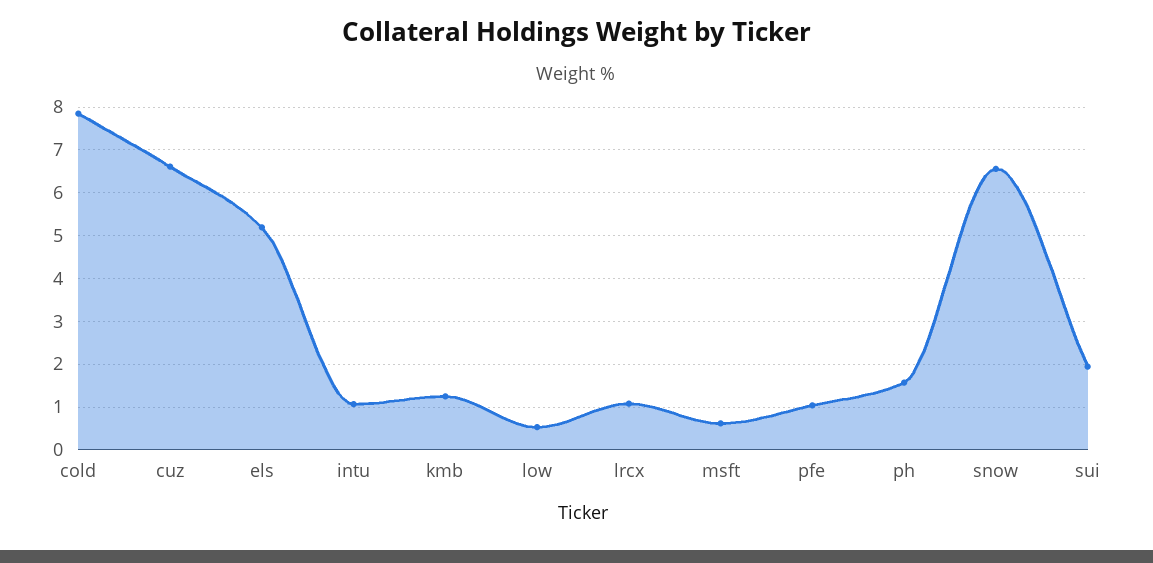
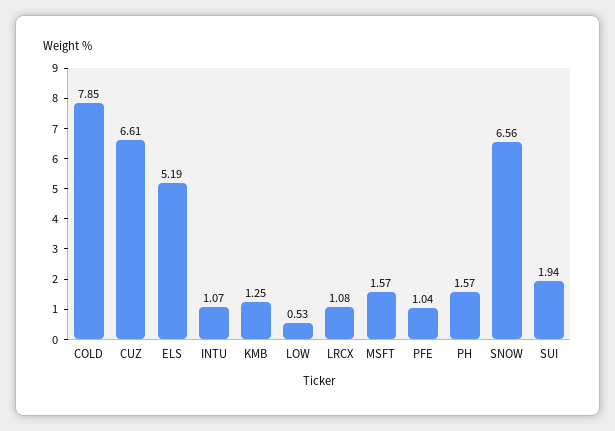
msft: 0.6 -> 1.57

